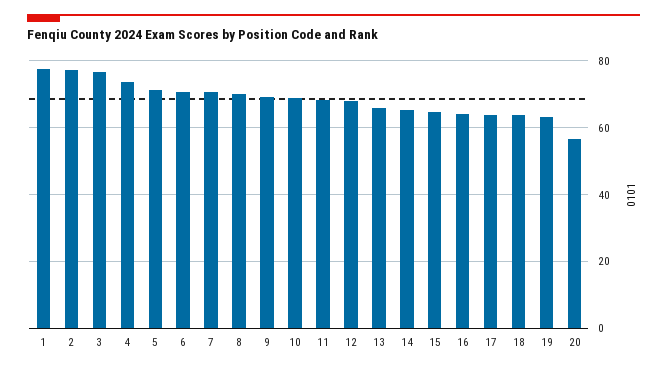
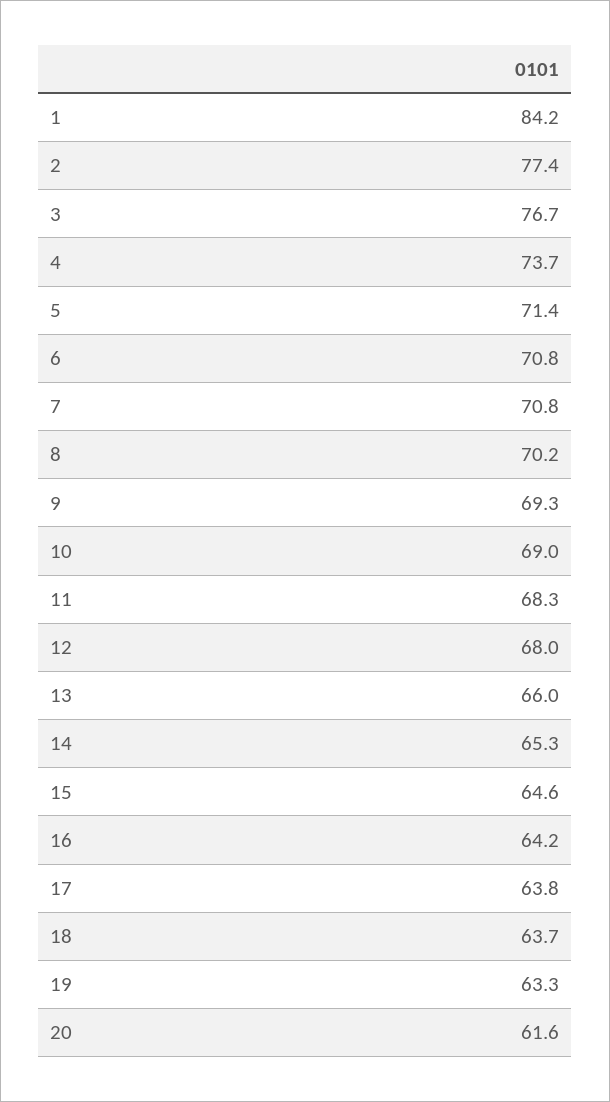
1: 78 -> 84.2
20: 56 -> 61.6

